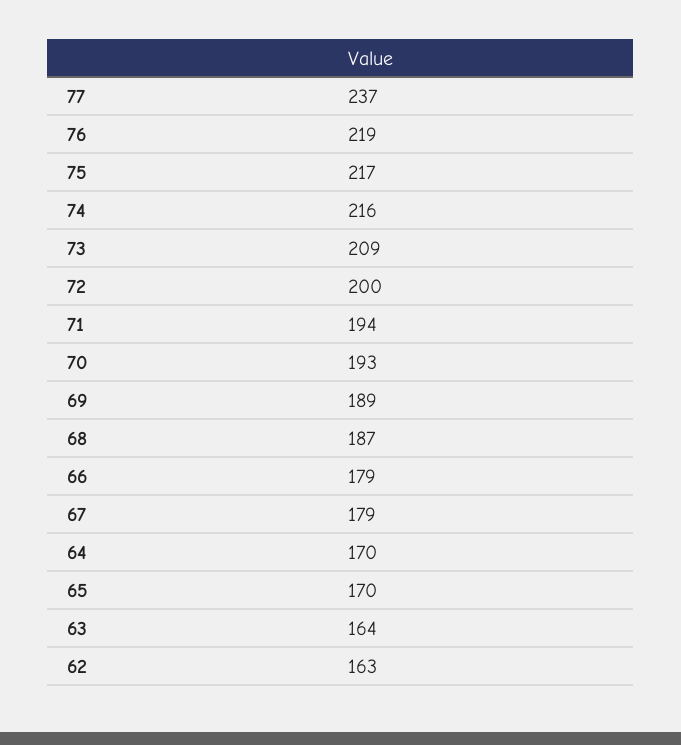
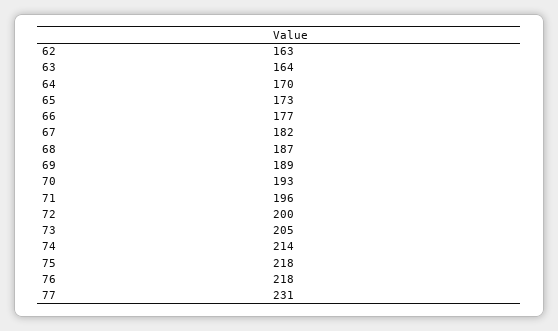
77: 237 -> 231
76: 219 -> 218
75: 217 -> 218
74: 216 -> 214
73: 209 -> 205
71: 194 -> 196
66: 179 -> 177
67: 179 -> 182
65: 170 -> 173

